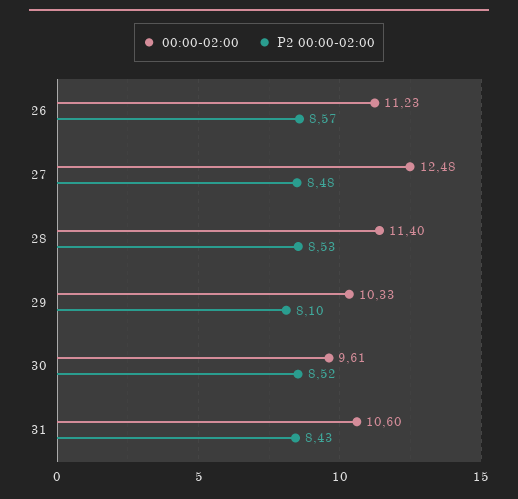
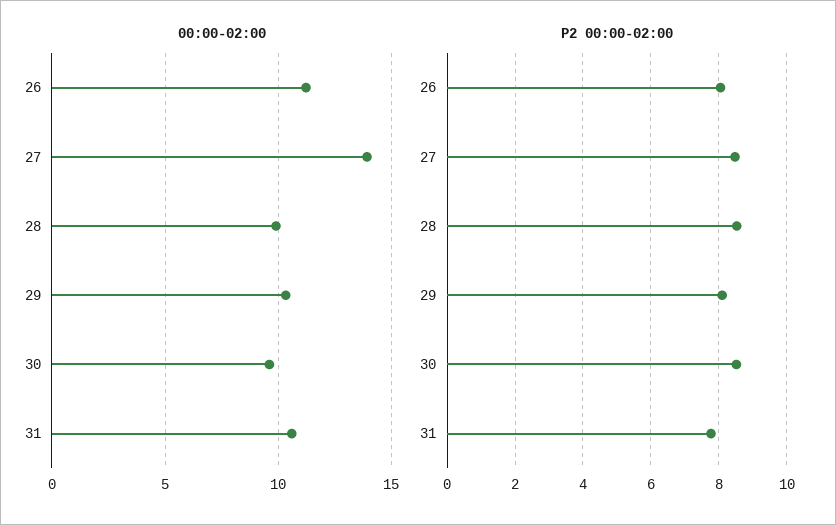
P2 00:00-02:00, 26: 8.57 -> 8
00:00-02:00, 27: 12.48 -> 14
00:00-02:00, 28: 11.4 -> 10
P2 00:00-02:00, 31: 8.43 -> 7.8

